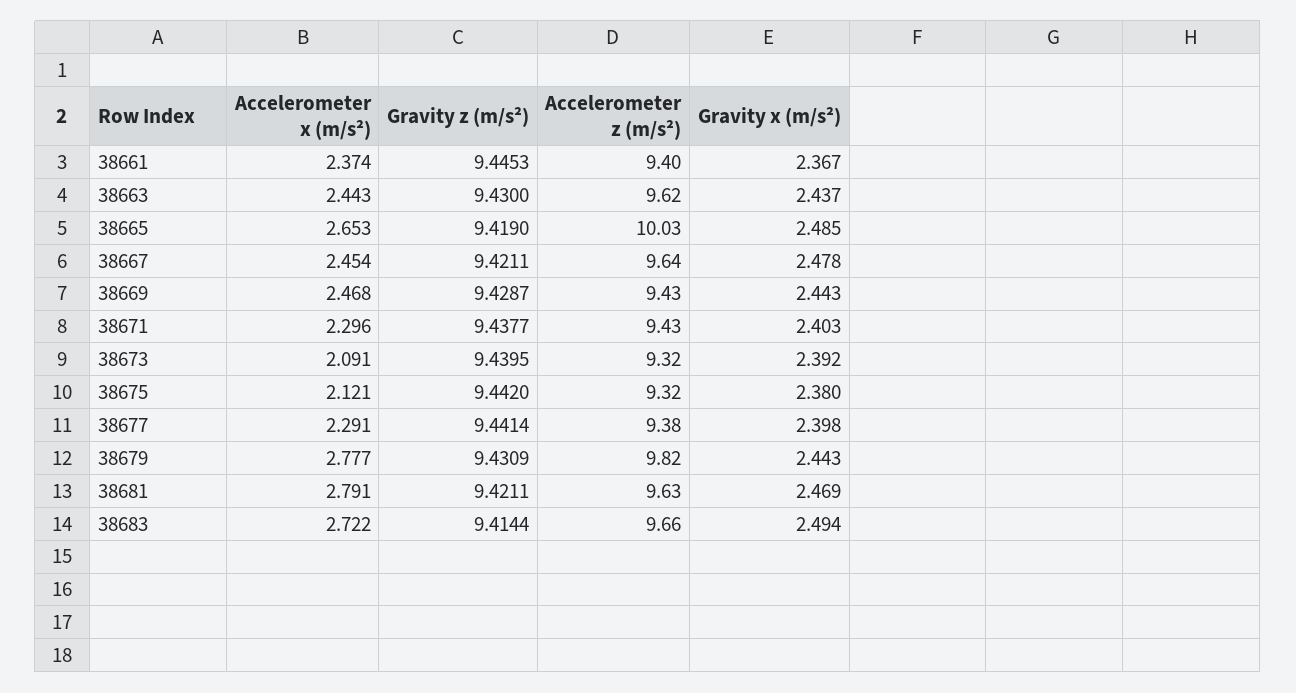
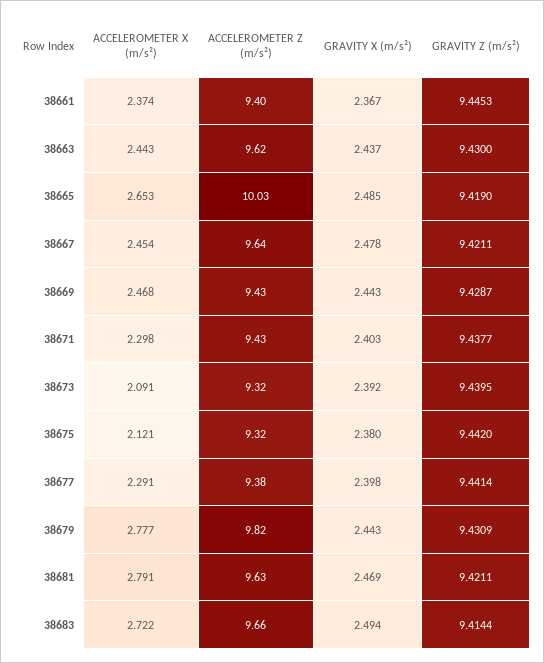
Accelerometer x (m/s²), 38671: 2.296 -> 2.298

